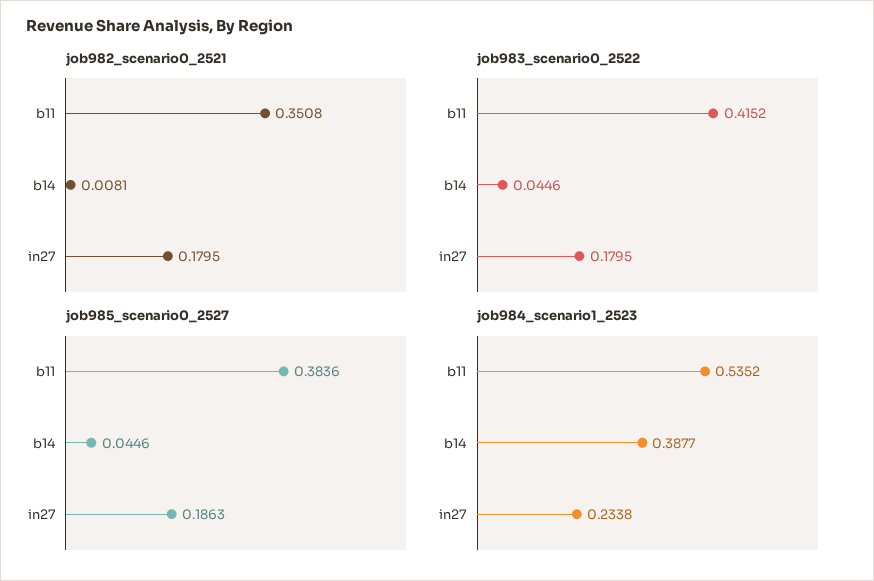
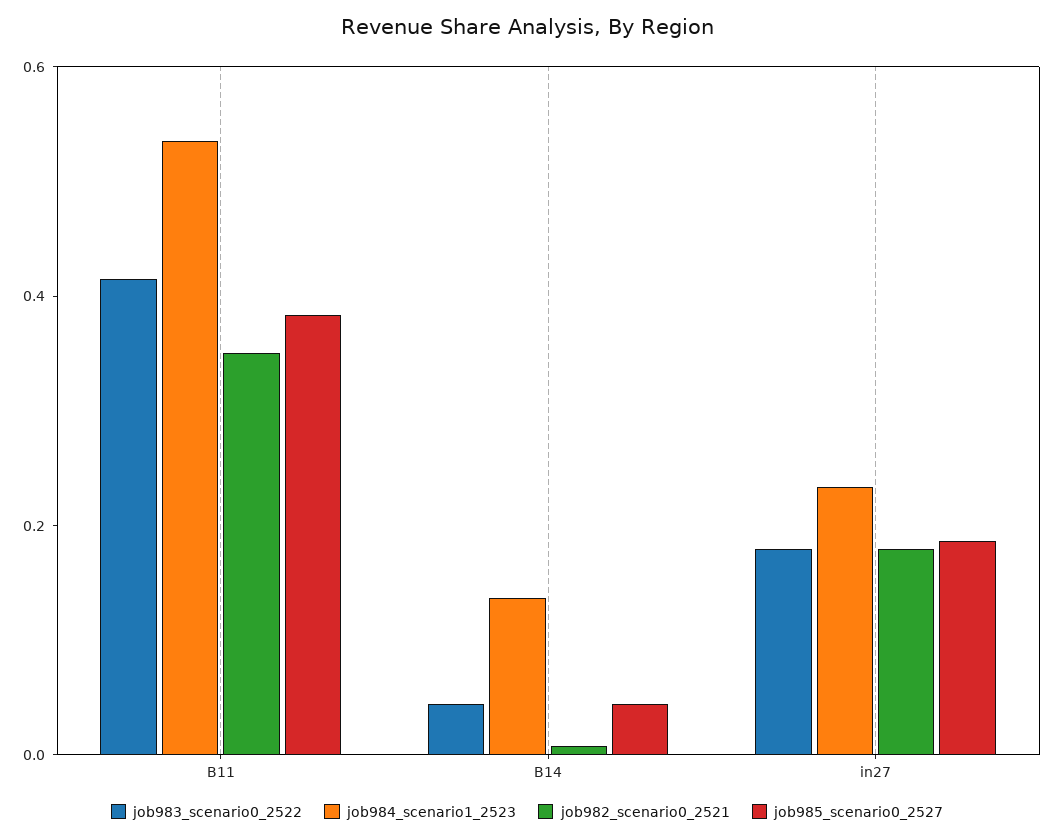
job984_scenario1_2523, b14: 0.3877 -> 0.15

